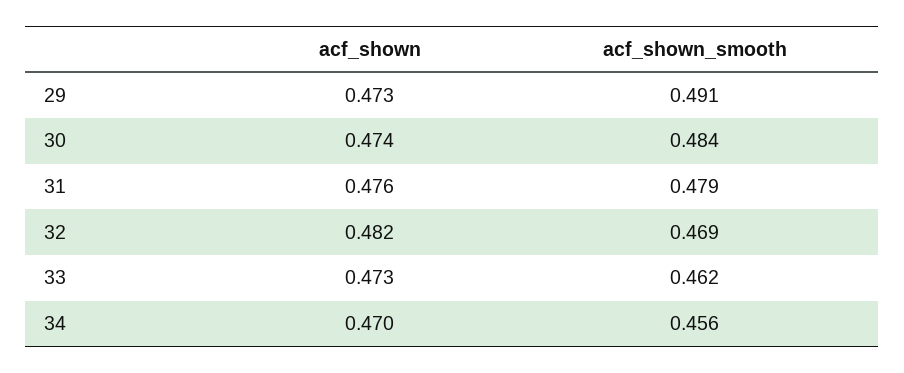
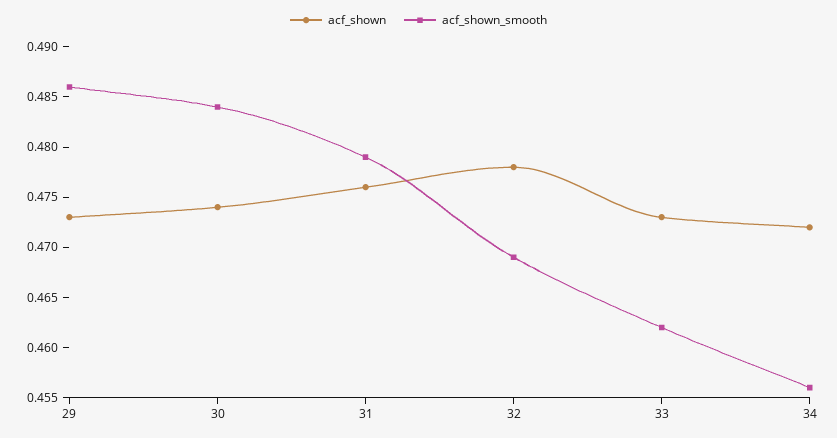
acf_shown_smooth, 29: 0.491 -> 0.486
acf_shown, 32: 0.482 -> 0.478
acf_shown, 34: 0.47 -> 0.472

